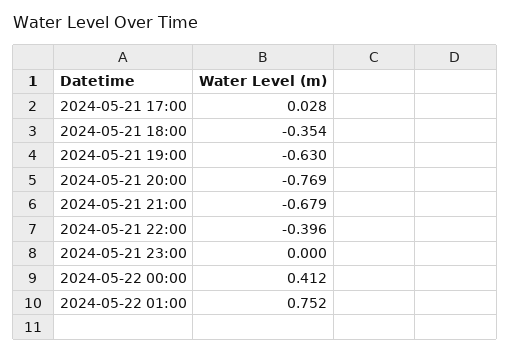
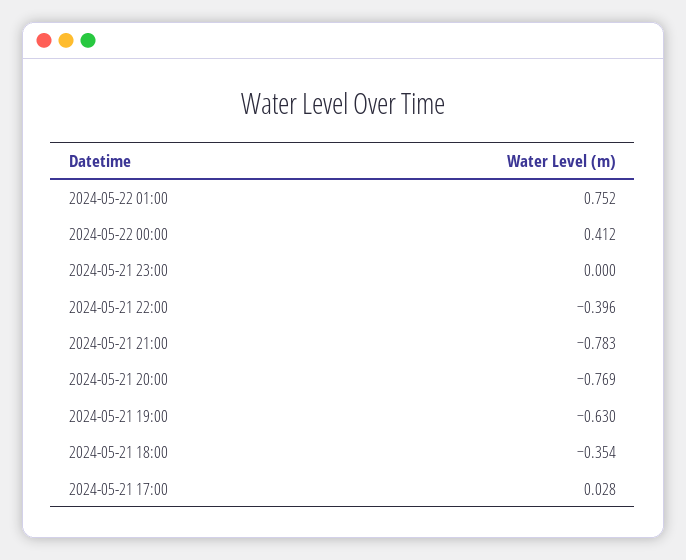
2024-05-21 21:00: -0.679 -> -0.783

